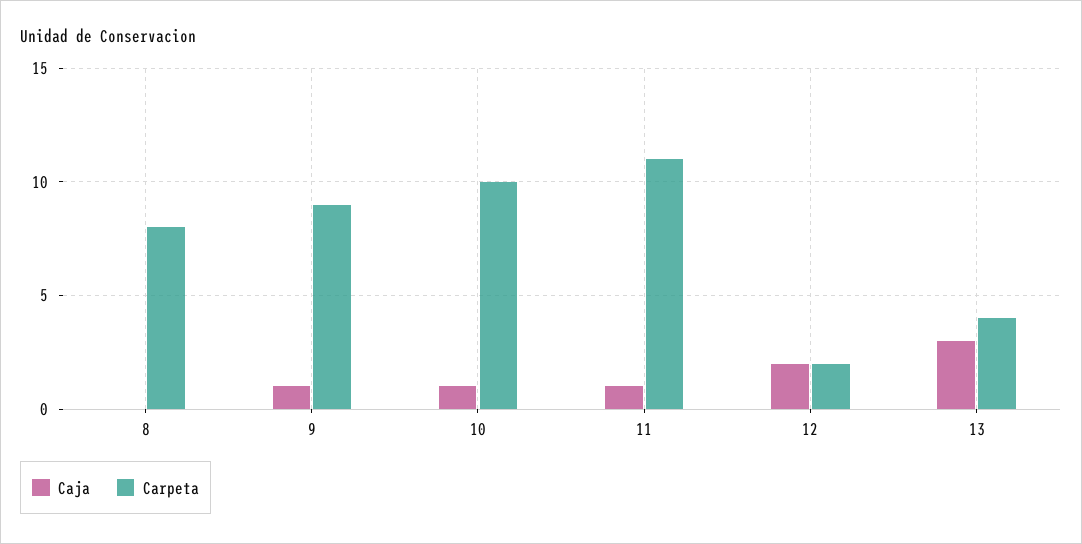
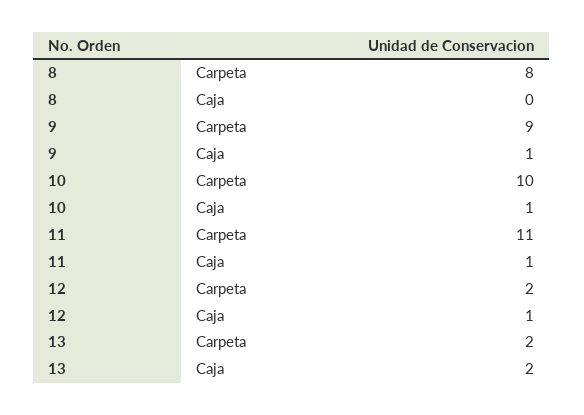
Caja, 12: 2 -> 1
Caja, 13: 3 -> 2
Carpeta, 13: 4 -> 2

